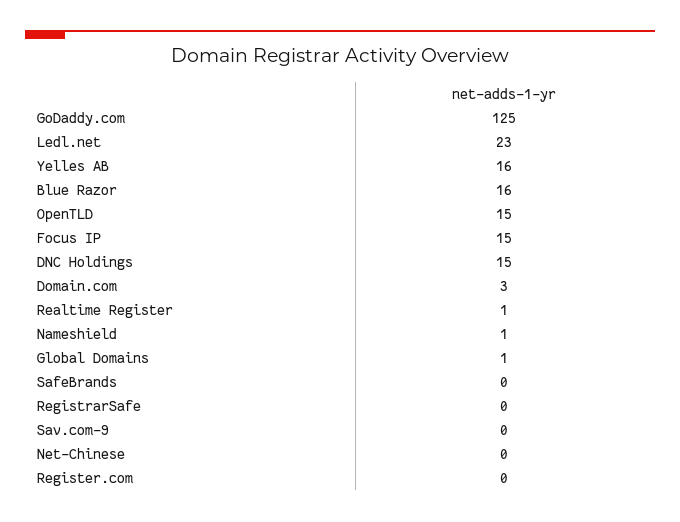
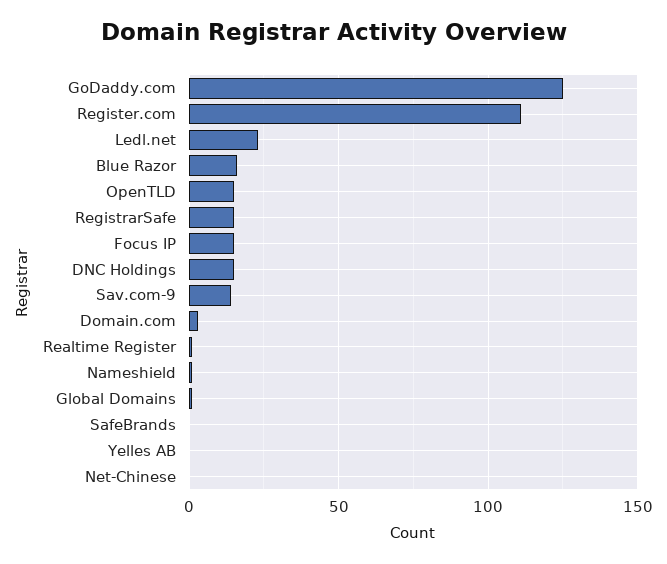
Yelles AB: 16 -> 0
RegistrarSafe: 0 -> 15
Sav.com-9: 0 -> 15
Register.com: 0 -> 110

